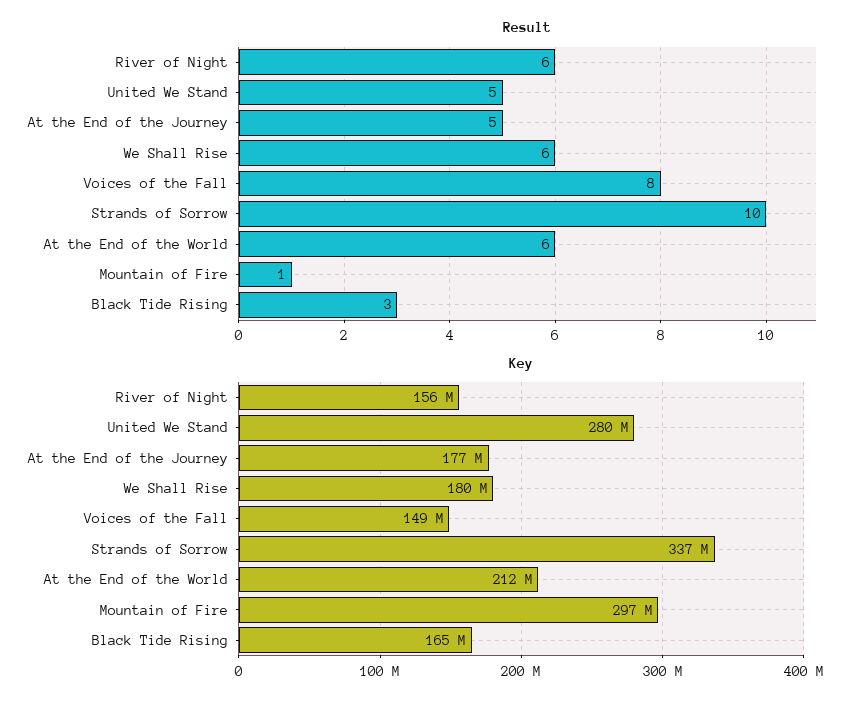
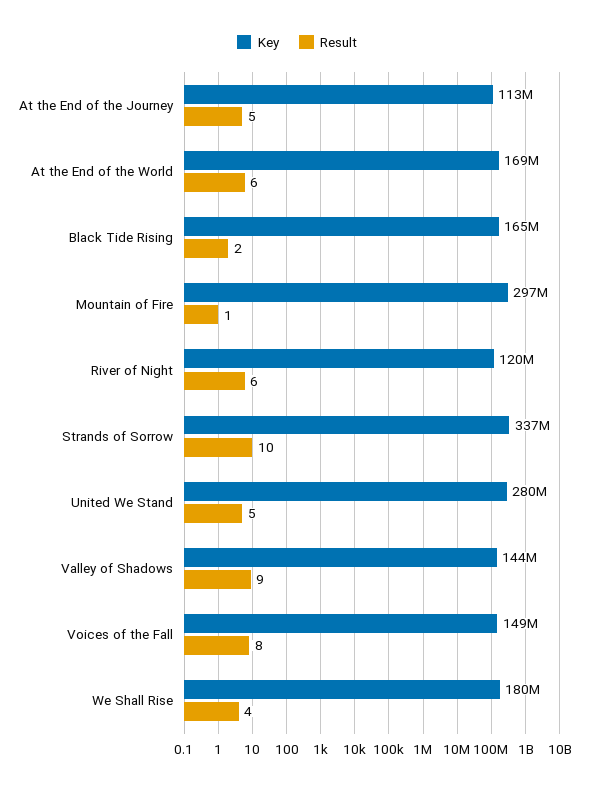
Result, We Shall Rise: 6 -> 4
Result, Black Tide Rising: 3 -> 2
Key, River of Night: 156000000 -> 120000000
Key, At the End of the Journey: 177000000 -> 113000000
Key, At the End of the World: 212000000 -> 169000000
Key, Valley of Shadows: none -> 144000000
Result, Valley of Shadows: none -> 9

